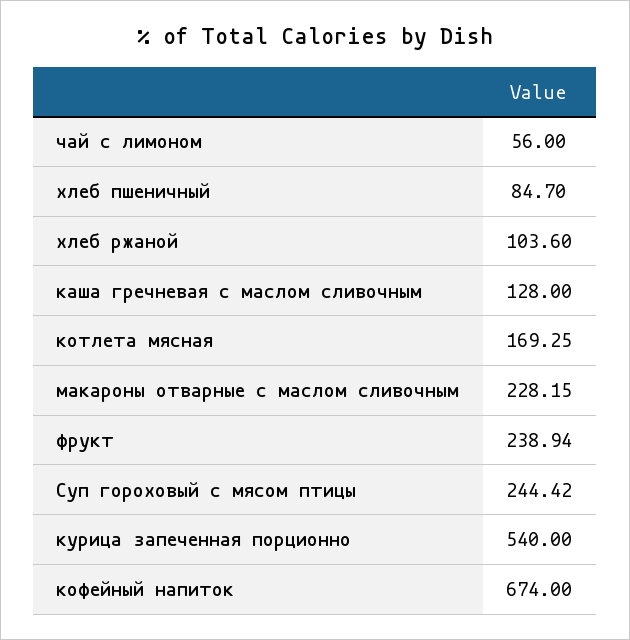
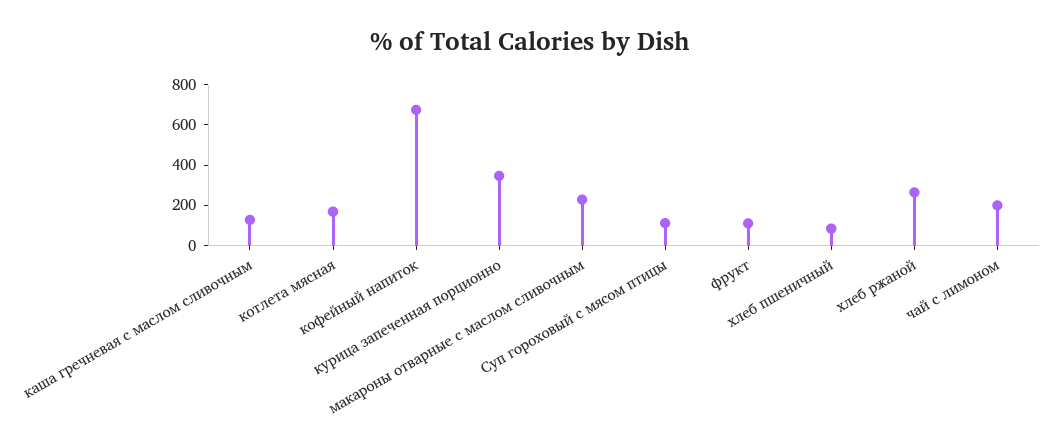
чай с лимоном: 56 -> 200
хлеб ржаной: 103.6 -> 250
фрукт: 238.94 -> 100
Суп гороховый с мясом птицы: 244.42 -> 100
курица запеченная порционно: 540 -> 350

